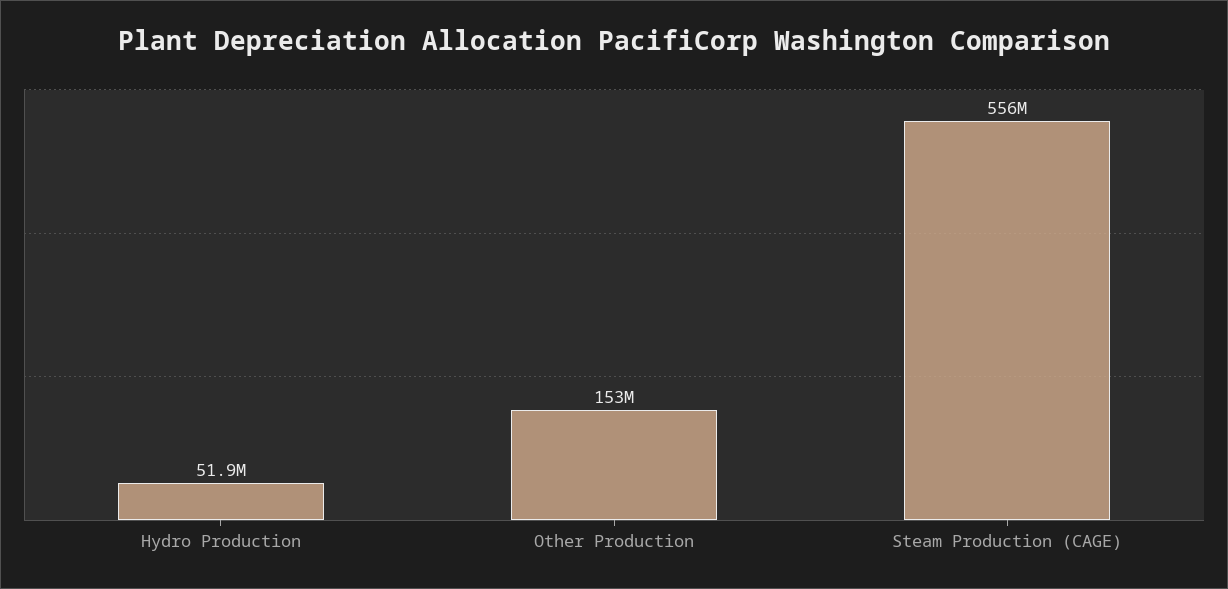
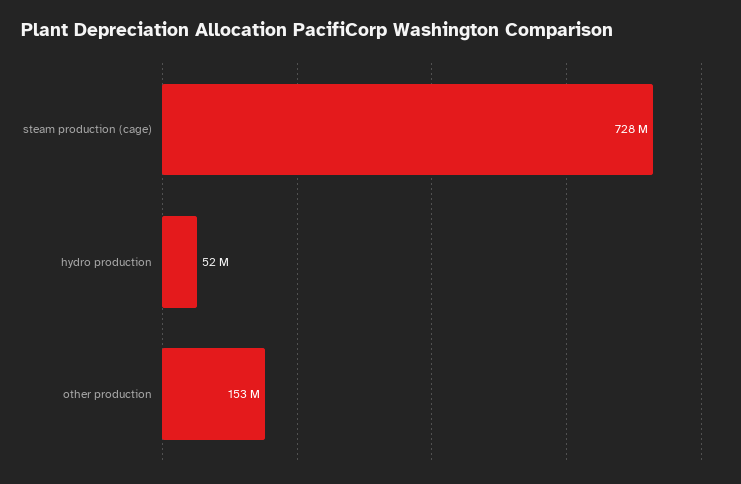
Steam Production (CAGE): 556000000 -> 728000000

